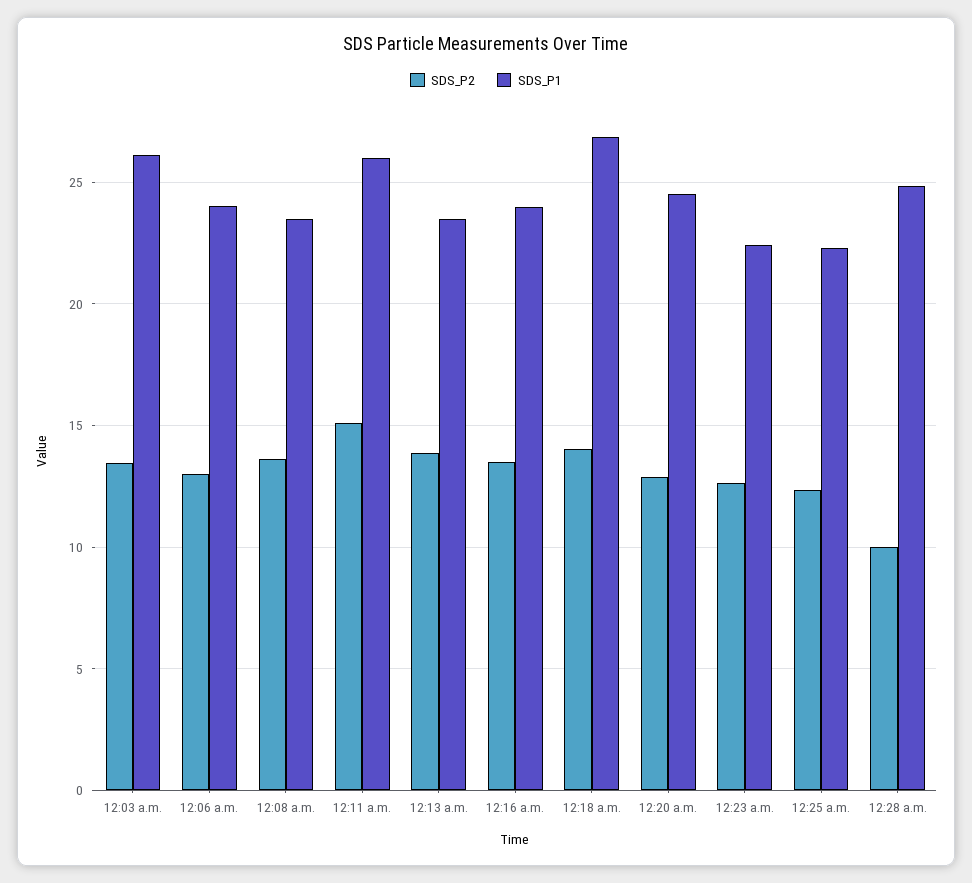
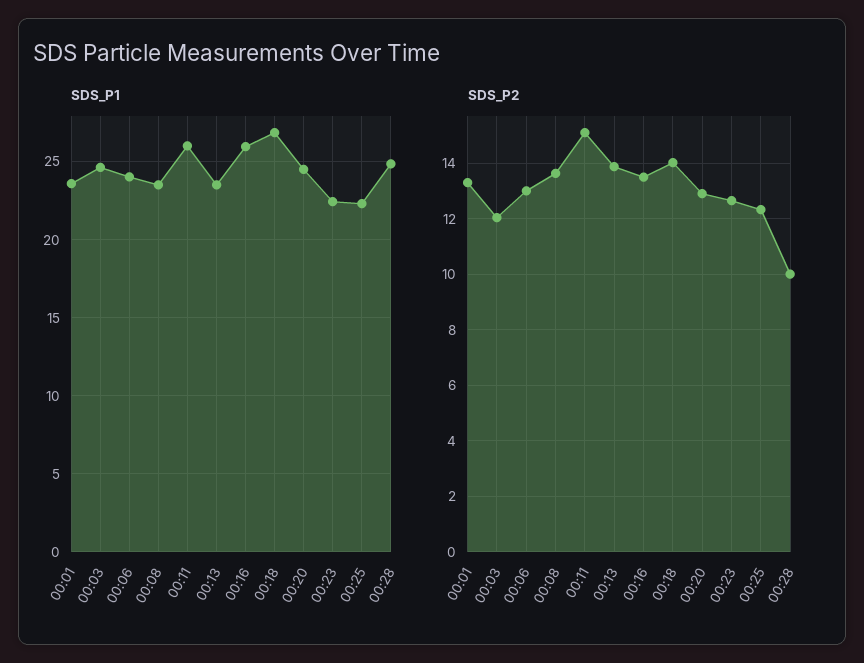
SDS_P2, 12:03 a.m.: 13.5 -> 12
SDS_P1, 12:03 a.m.: 26 -> 24.5
SDS_P1, 12:16 a.m.: 24 -> 26
SDS_P1, 00:01: none -> 23.5
SDS_P2, 00:01: none -> 13.25

